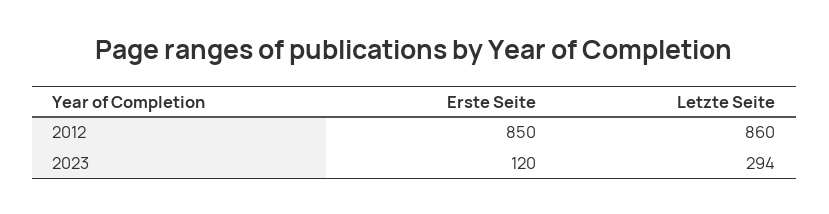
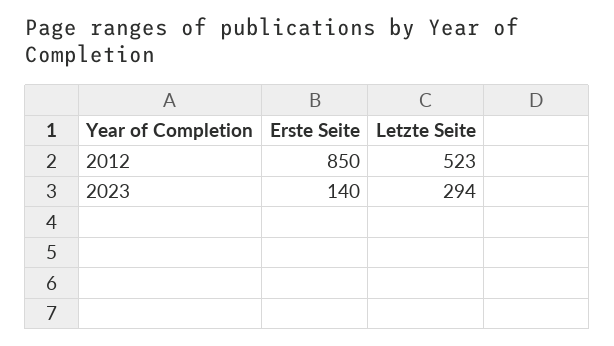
Letzte Seite, 2012: 860 -> 523
Erste Seite, 2023: 120 -> 140

